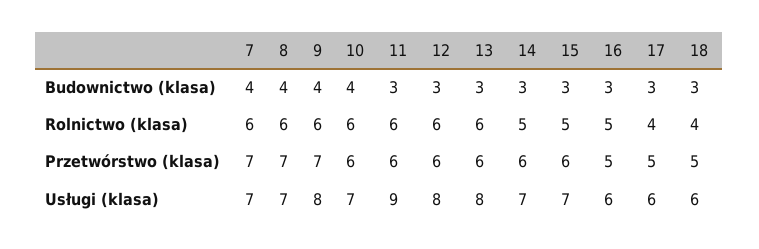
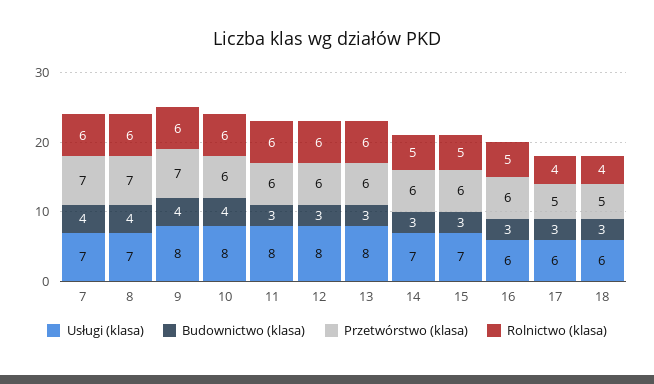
Przetwórstwo (klasa), 16: 5 -> 6
Usługi (klasa), 10: 7 -> 8
Usługi (klasa), 11: 9 -> 8

